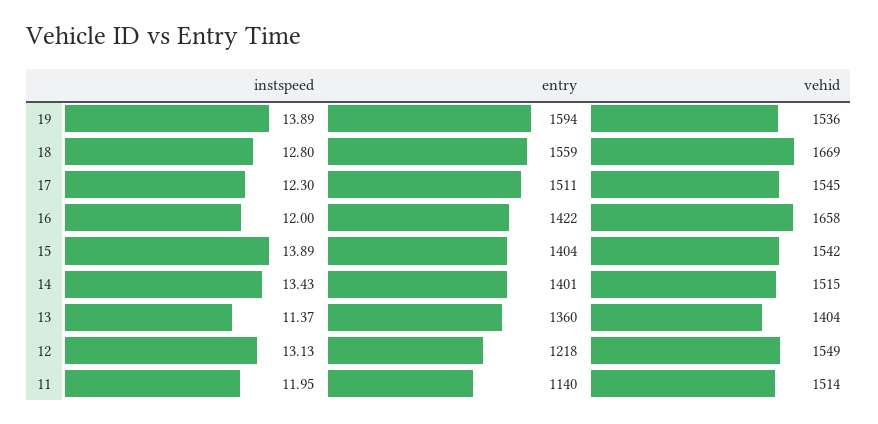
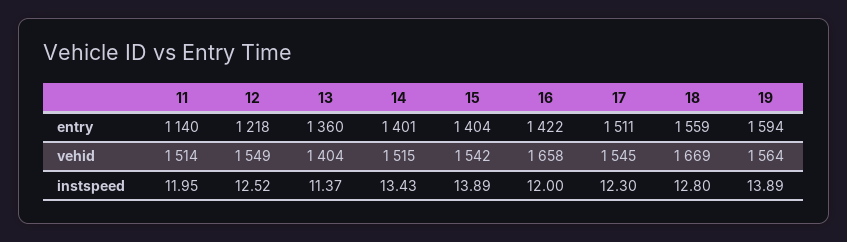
vehid, 19: 1536 -> 1564
instspeed, 12: 13.13 -> 12.52

